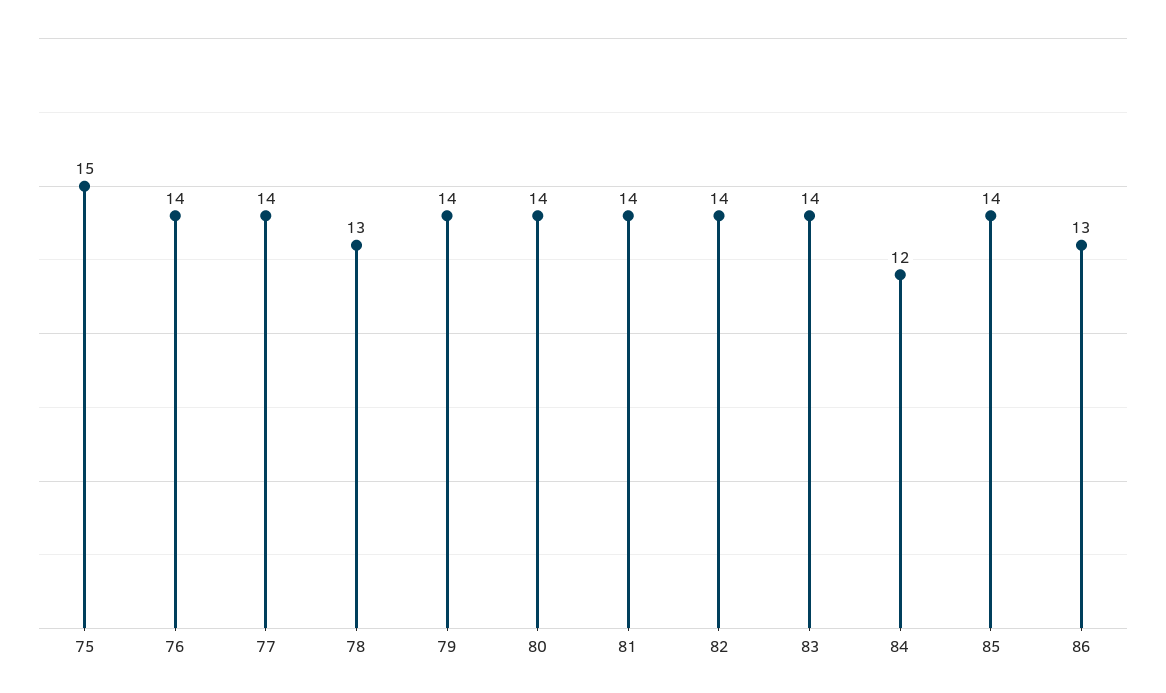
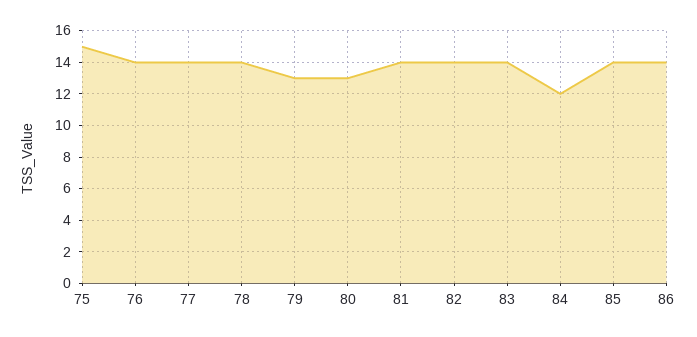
78: 13 -> 14
79: 14 -> 13
80: 14 -> 13
86: 13 -> 14

